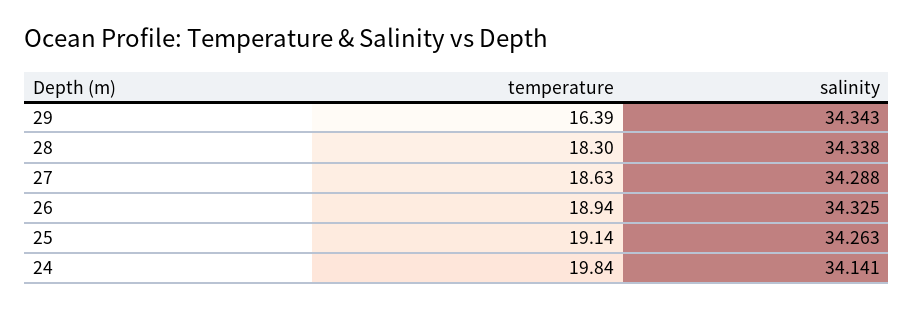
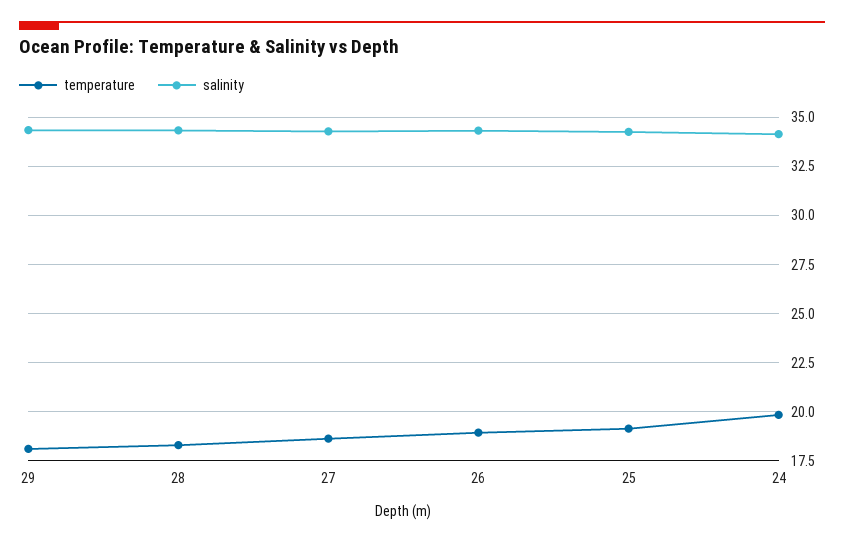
temperature, 29: 16.39 -> 18

